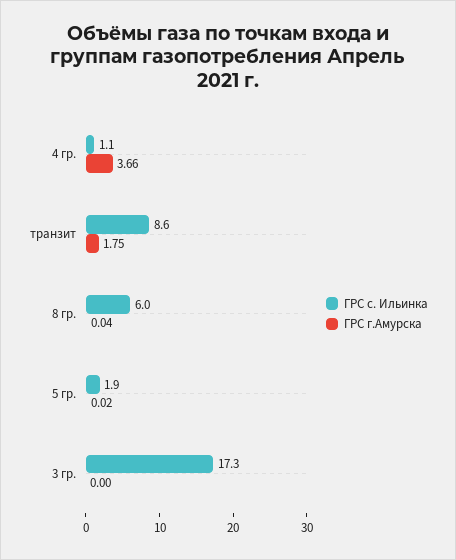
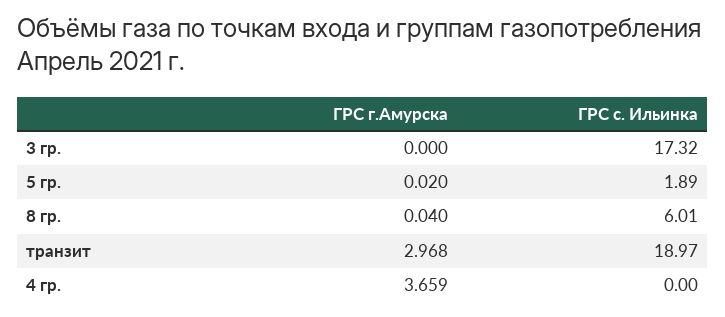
ГРС с. Ильинка, 4 гр.: 1.1 -> 0
ГРС с. Ильинка, транзит: 8.6 -> 18.97
ГРС г.Амурска, транзит: 1.75 -> 2.968

